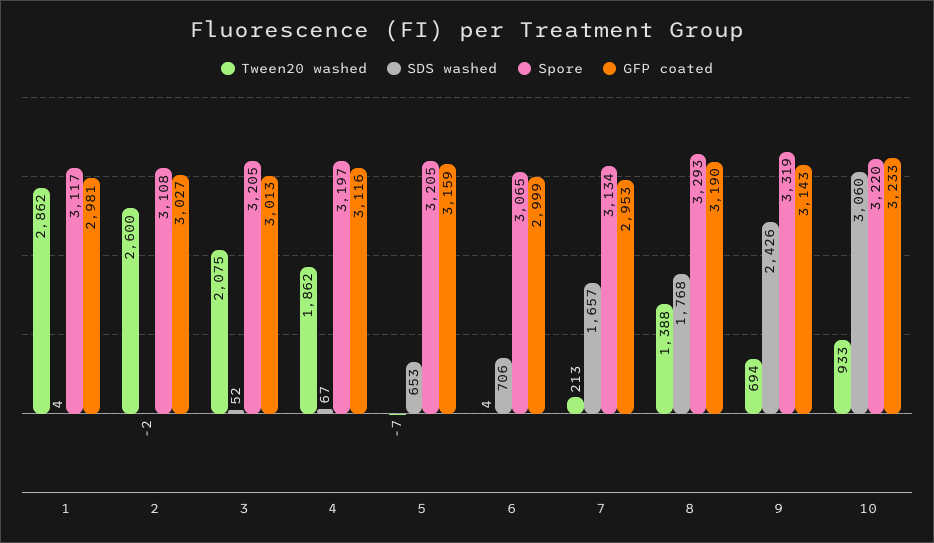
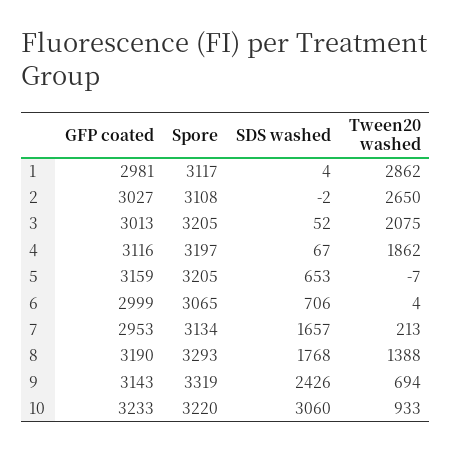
Tween20 washed, 2: 2600 -> 2650

